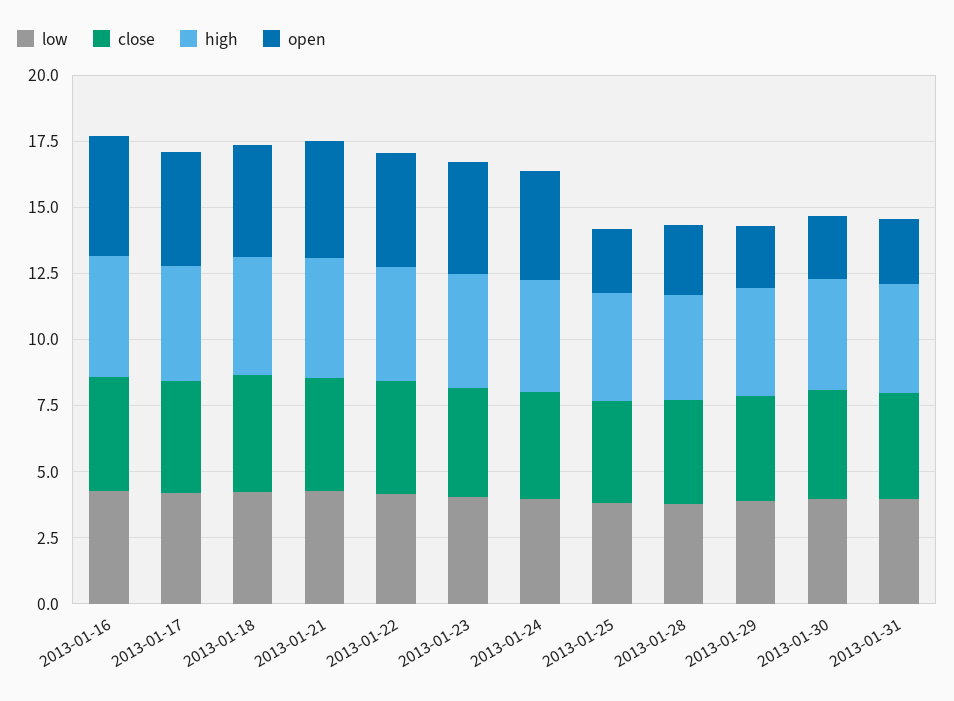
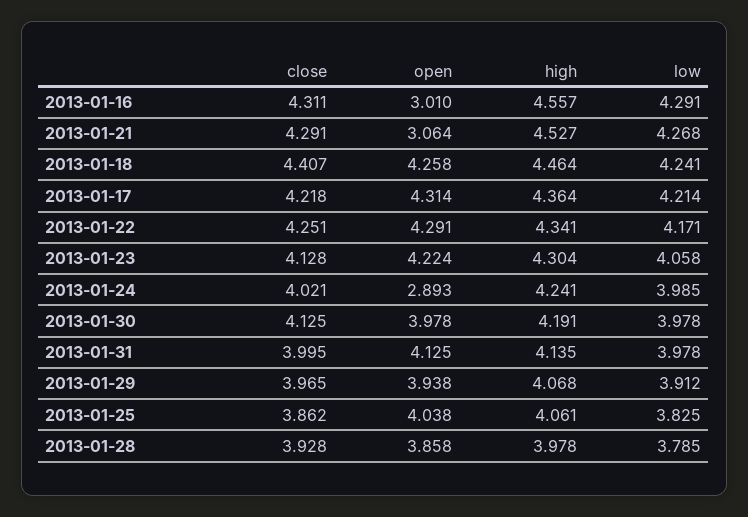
open, 2013-01-16: 4.5 -> 3.01
open, 2013-01-21: 4.5 -> 3.064
open, 2013-01-24: 4 -> 2.893
open, 2013-01-25: 2.5 -> 4.038
open, 2013-01-28: 2.5 -> 3.858
open, 2013-01-29: 2.5 -> 3.938
open, 2013-01-30: 2.5 -> 3.978
open, 2013-01-31: 2.5 -> 4.125

